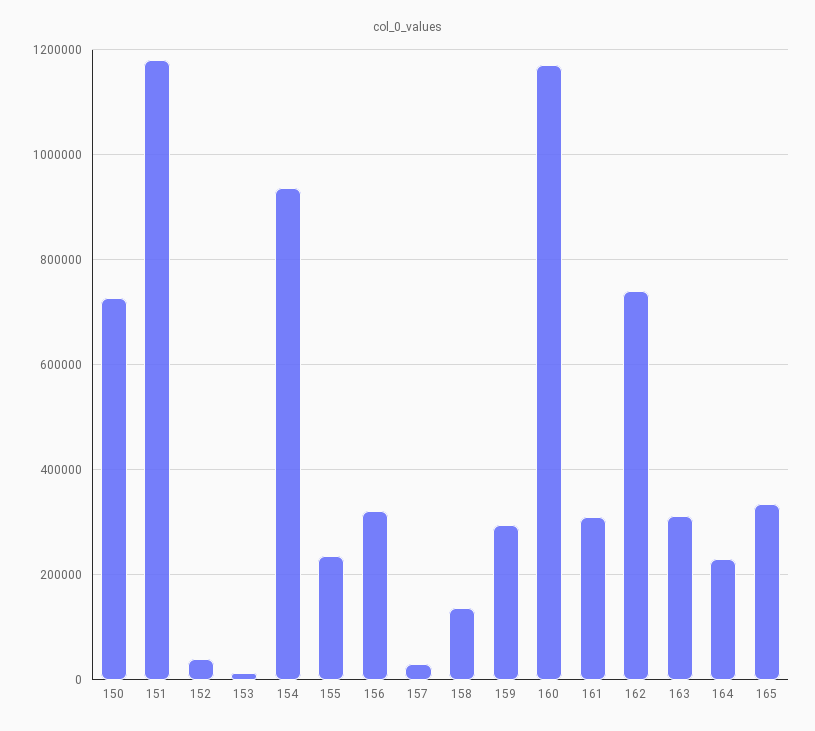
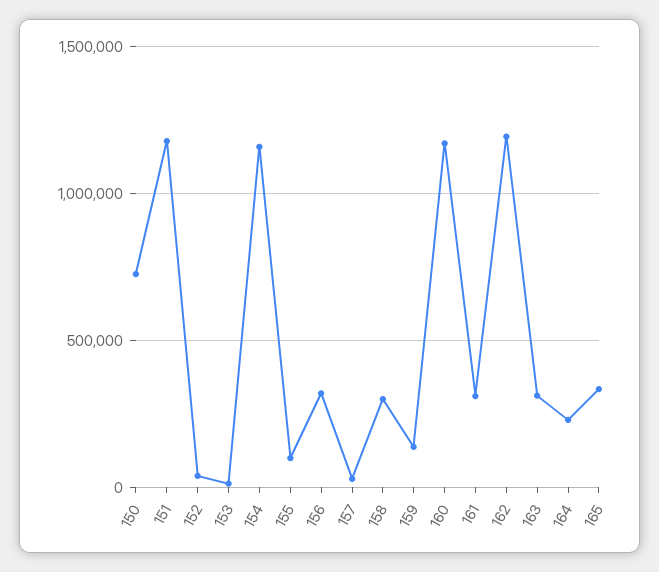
154: 940000 -> 1150000
155: 240000 -> 100000
158: 140000 -> 300000
159: 300000 -> 150000
162: 740000 -> 1200000

